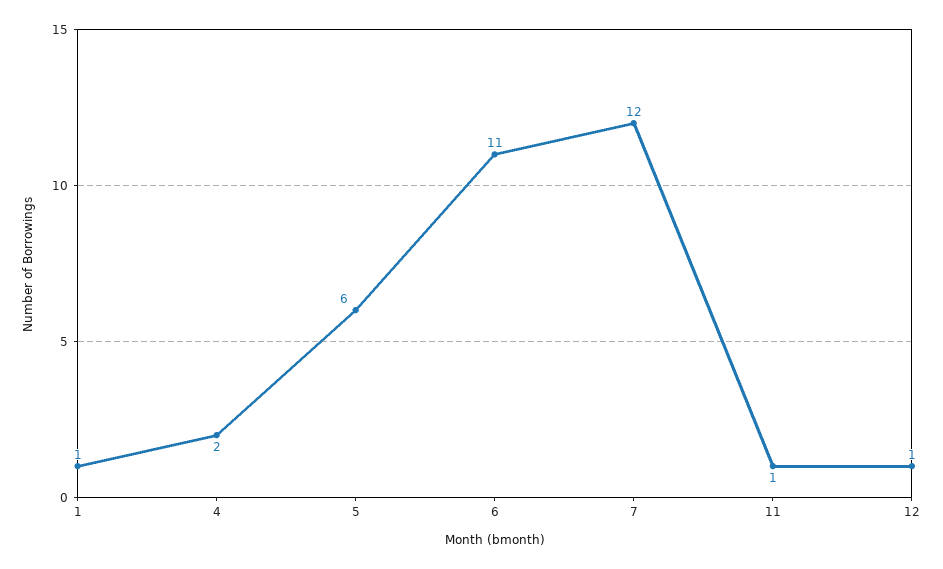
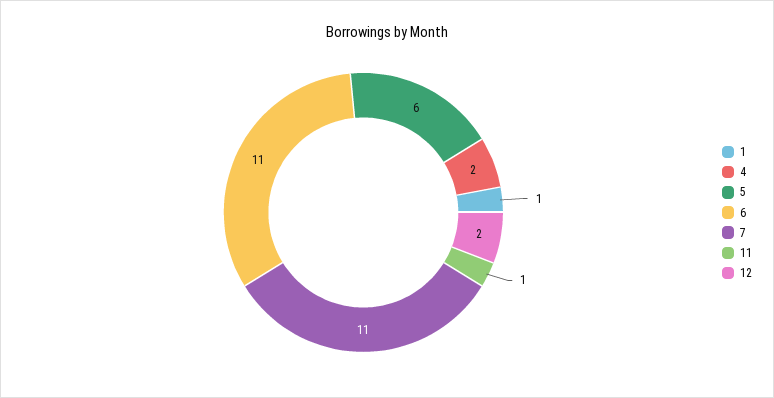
7: 12 -> 11
12: 1 -> 2

